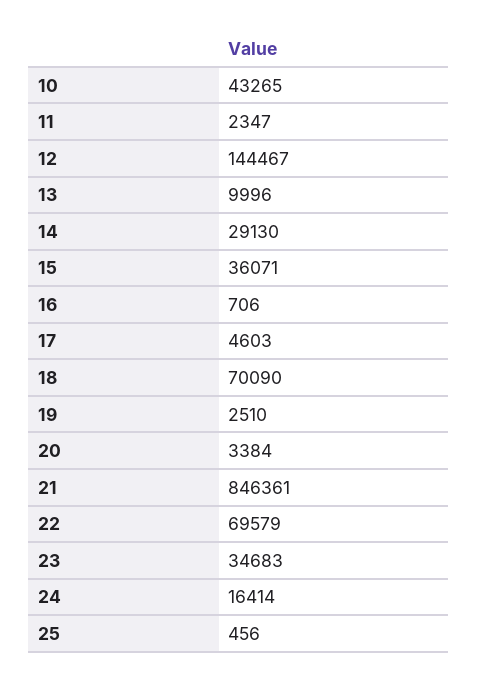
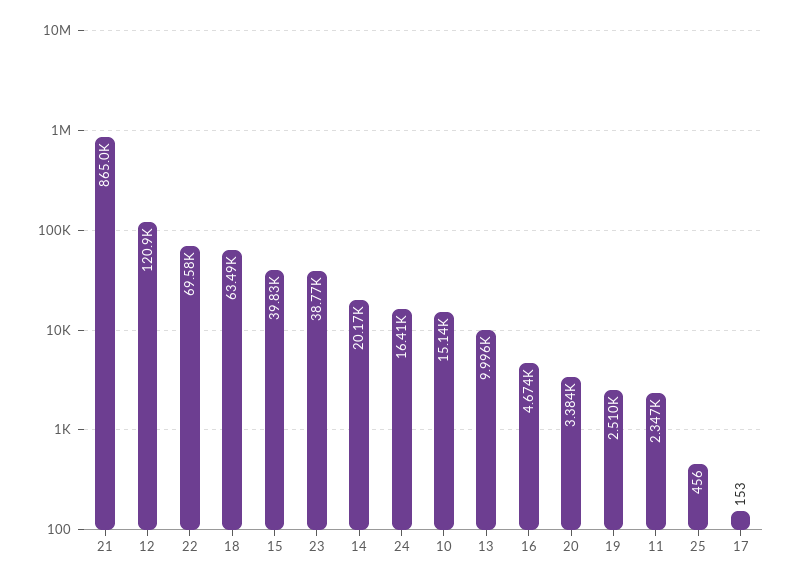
10: 43265 -> 15140
12: 144467 -> 120900
14: 29130 -> 20170
15: 36071 -> 39830
16: 706 -> 4674
17: 4603 -> 153
18: 70090 -> 63490
21: 846361 -> 865000
23: 34683 -> 38770

